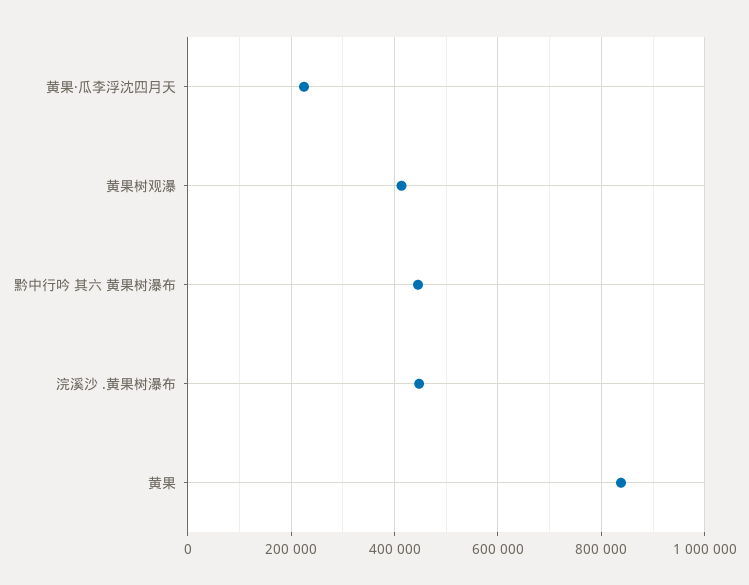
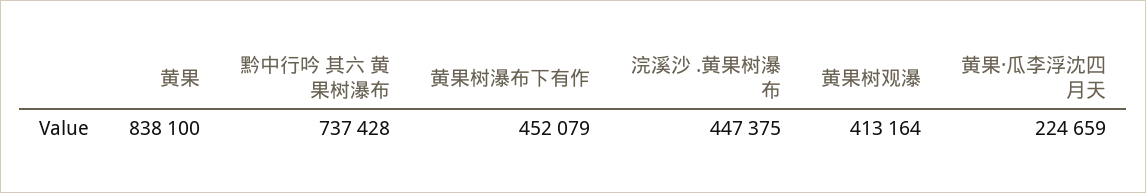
黔中行吟 其六 黄果树瀑布: 440000 -> 737428
黄果树瀑布下有作: none -> 452079

